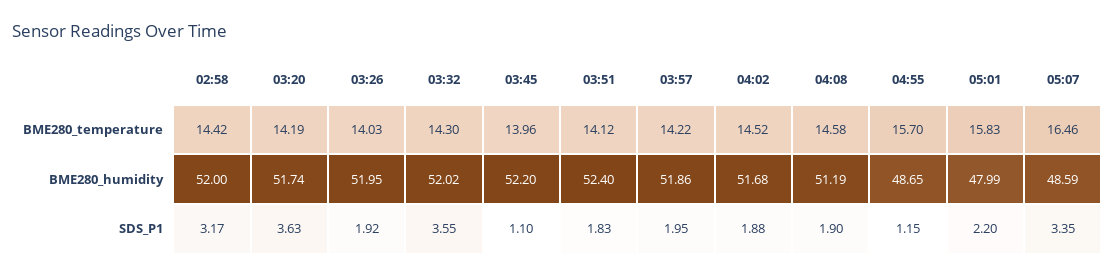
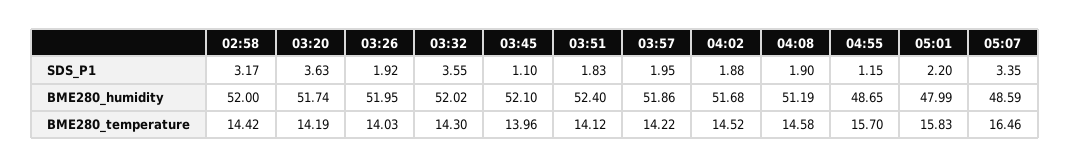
03:45, BME280_humidity: 52.2 -> 52.1

